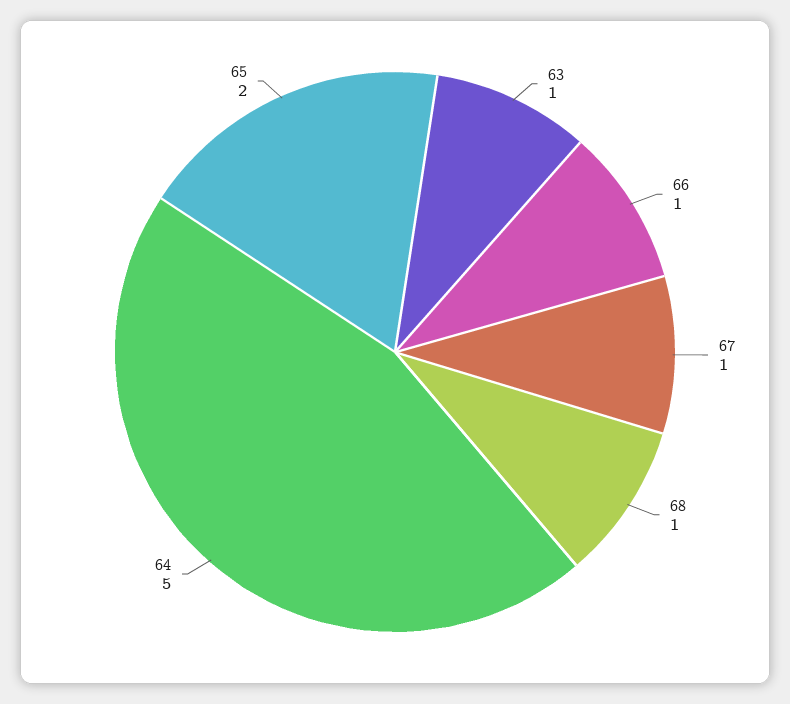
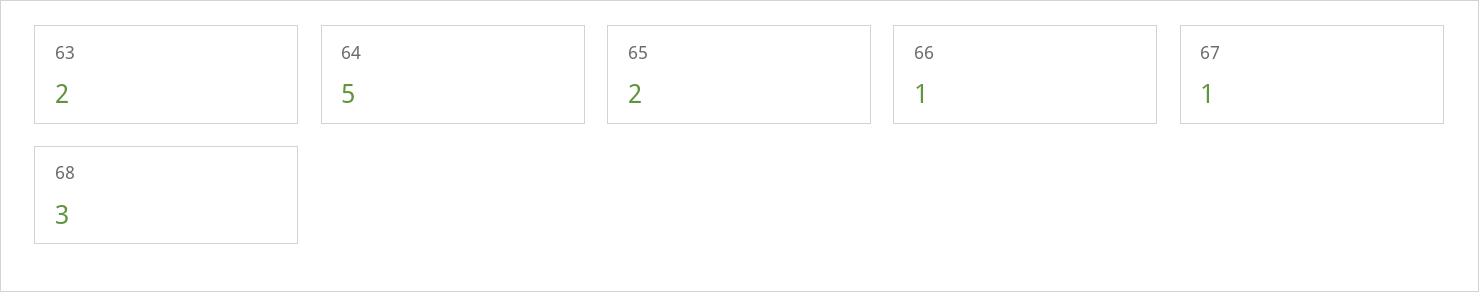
63: 1 -> 2
68: 1 -> 3

